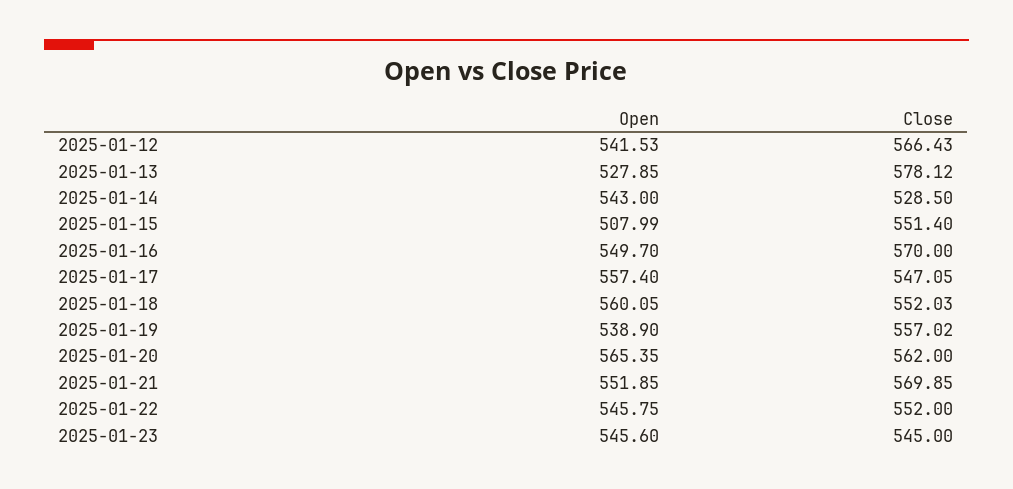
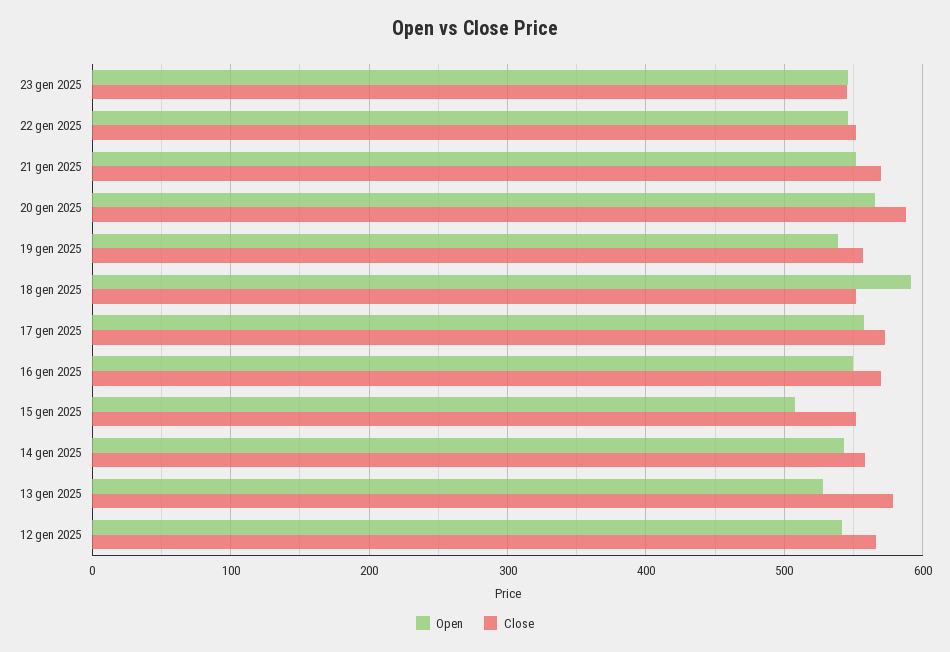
Close, 2025-01-14: 528.5 -> 560
Close, 2025-01-17: 547.05 -> 570
Open, 2025-01-18: 560.05 -> 590
Close, 2025-01-20: 562 -> 590

